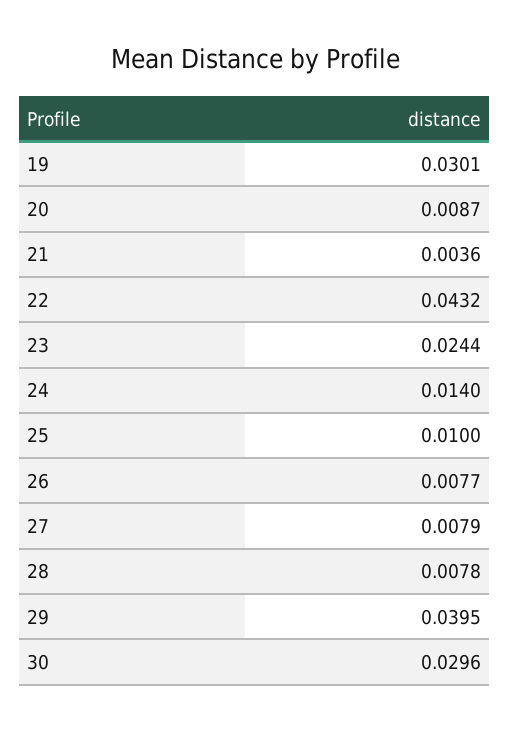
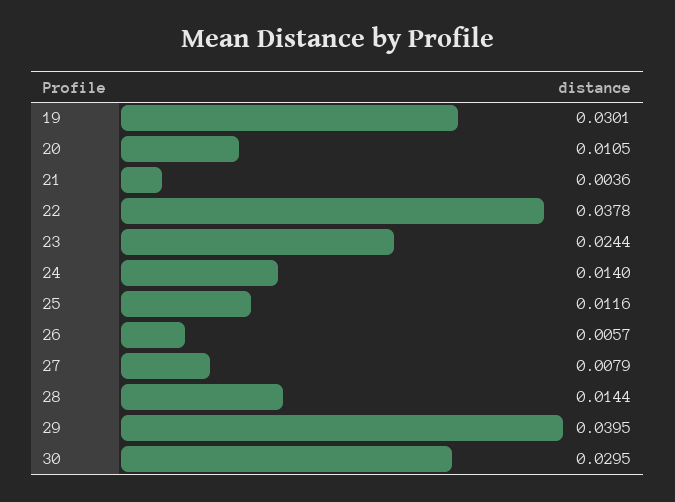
20: 0.0087 -> 0.0105
22: 0.0432 -> 0.0378
25: 0.01 -> 0.0116
26: 0.0077 -> 0.0057
28: 0.0078 -> 0.0144
30: 0.0296 -> 0.0295

